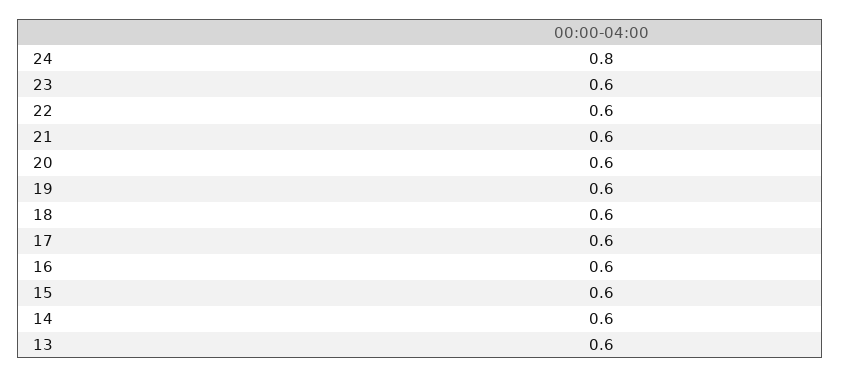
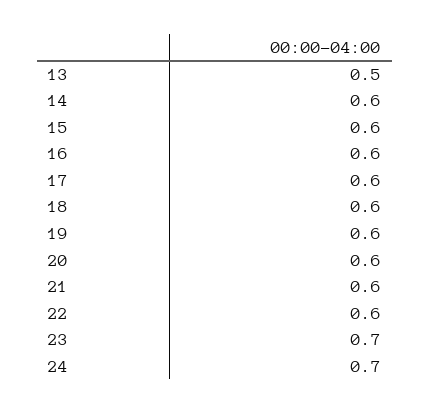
24: 0.8 -> 0.7
23: 0.6 -> 0.7
13: 0.6 -> 0.5

